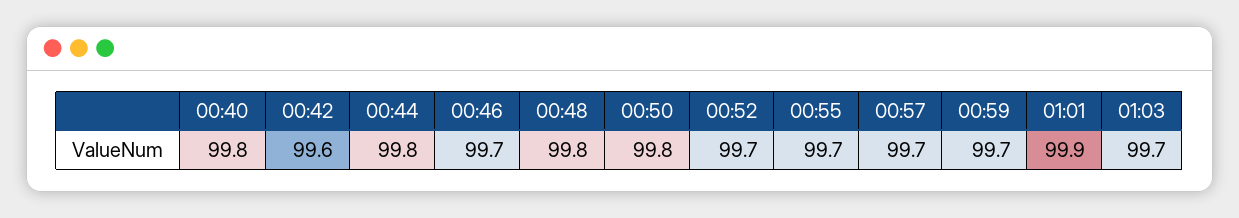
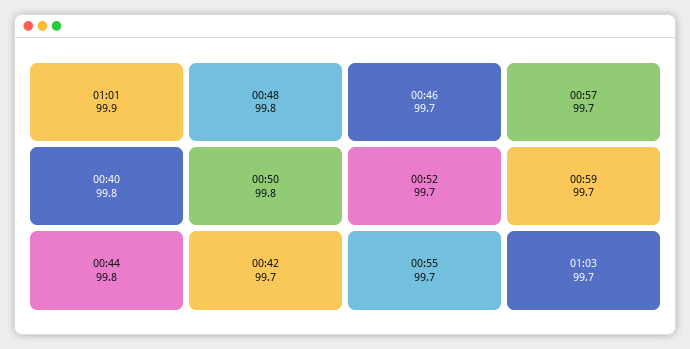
00:42: 99.6 -> 99.7

